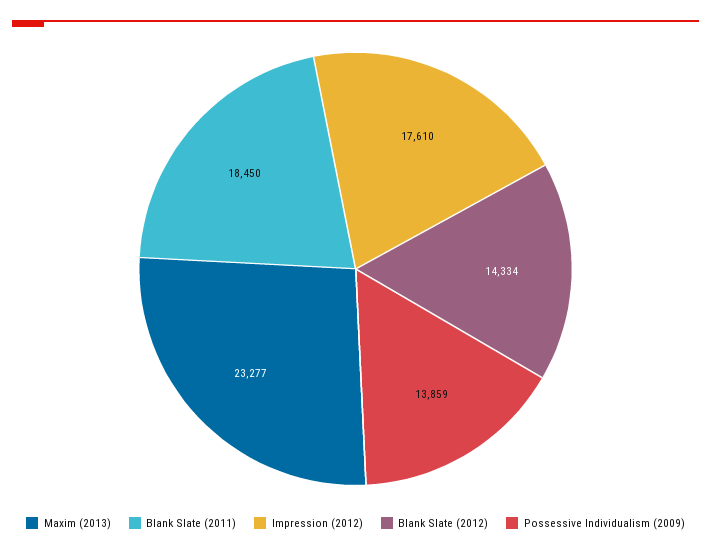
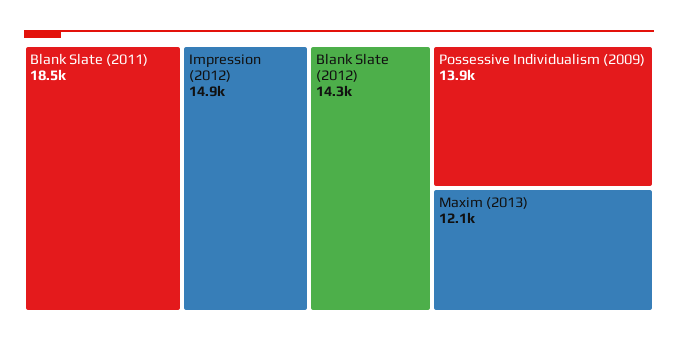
Maxim (2013): 23277 -> 12100
Impression (2012): 17610 -> 14900

